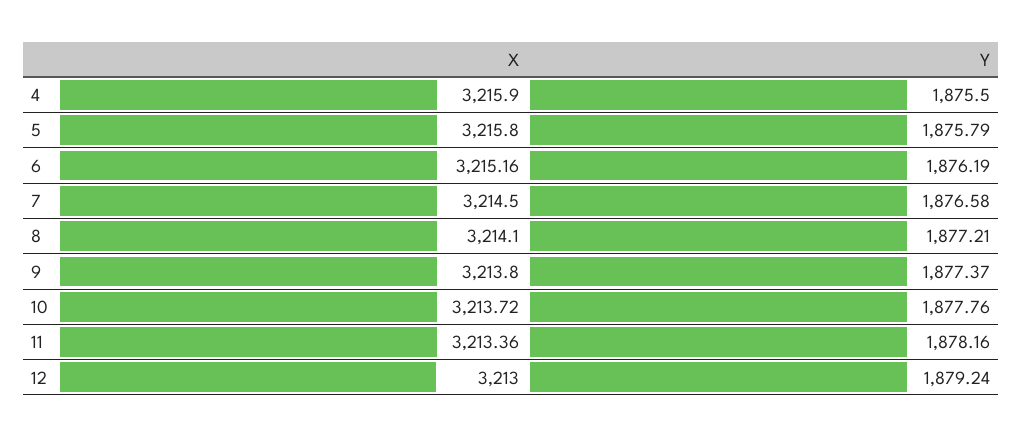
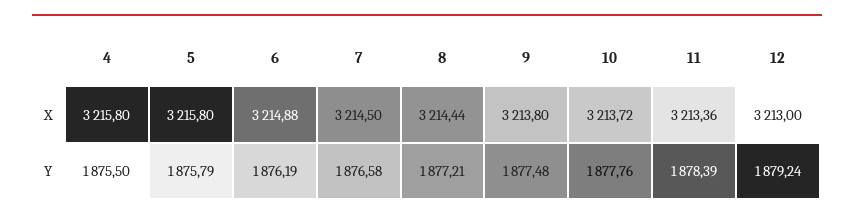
X, 4: 3215.9 -> 3215.8
X, 6: 3215.16 -> 3214.88
X, 8: 3214.1 -> 3214.44
Y, 9: 1877.37 -> 1877.48
Y, 11: 1878.16 -> 1878.39

